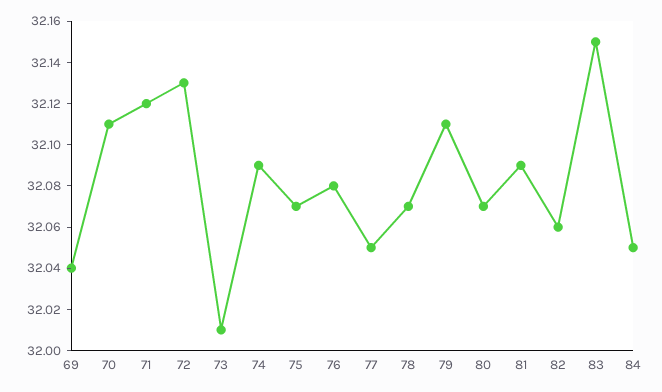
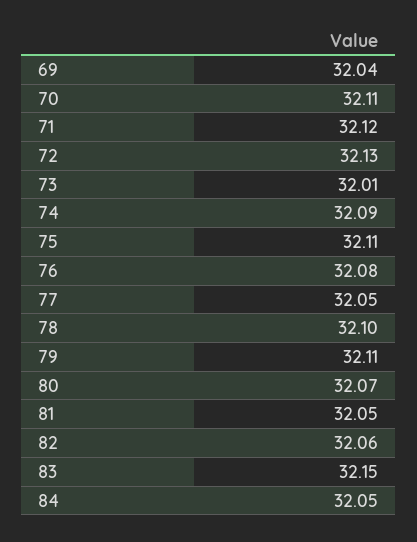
75: 32.07 -> 32.11
78: 32.07 -> 32.1
81: 32.09 -> 32.05

